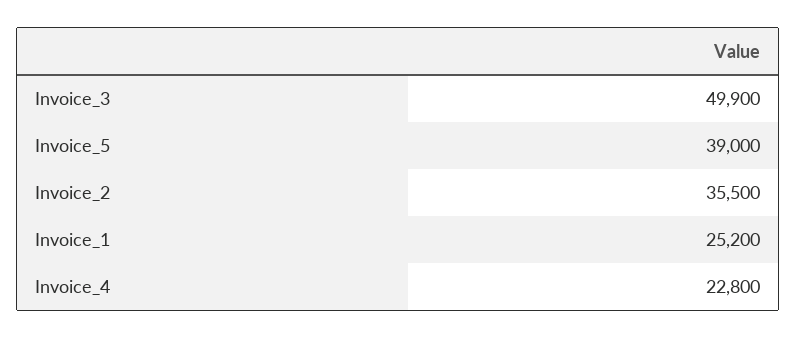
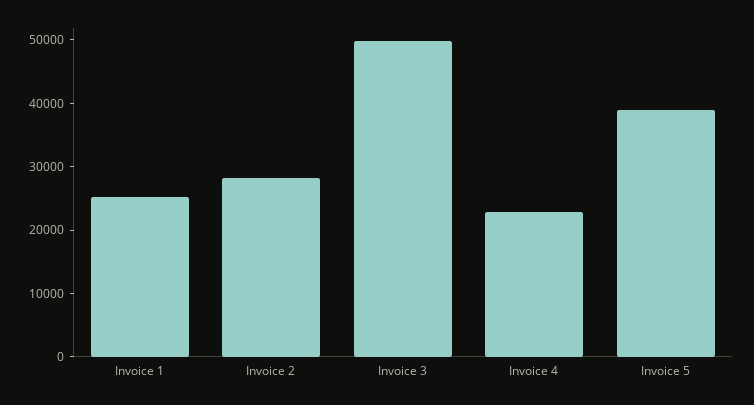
Invoice_2: 35500 -> 28000

